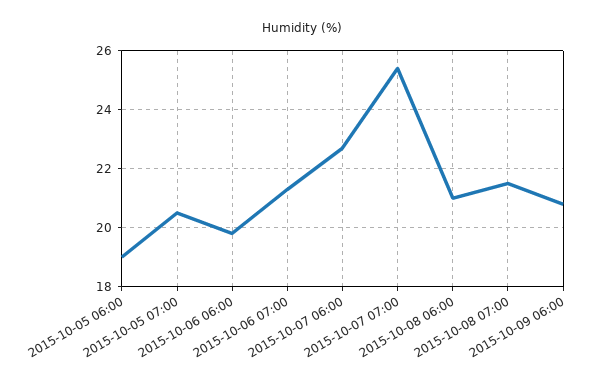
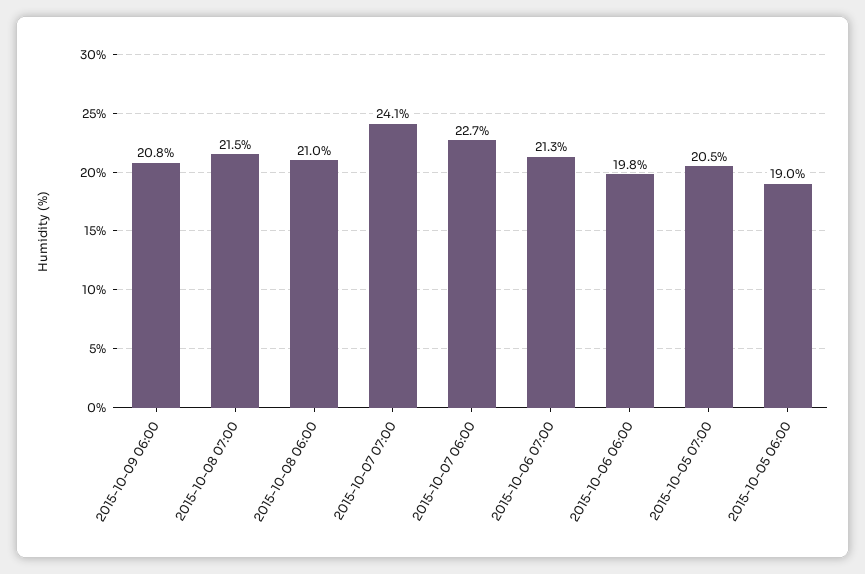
2015-10-07 07:00: 25.5 -> 24.1

